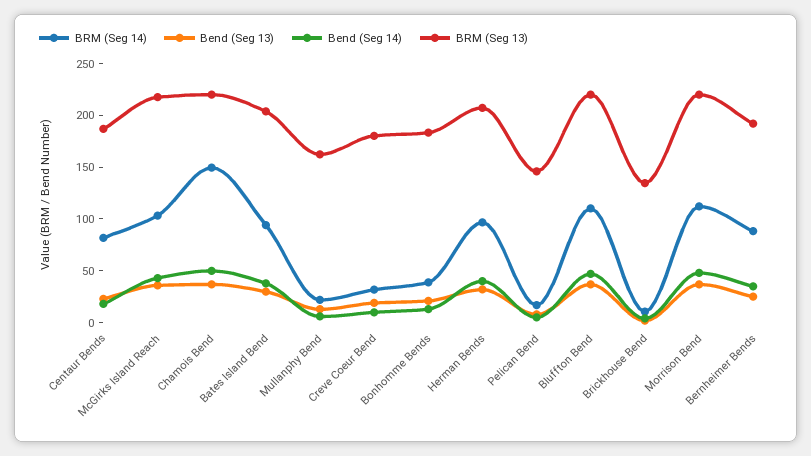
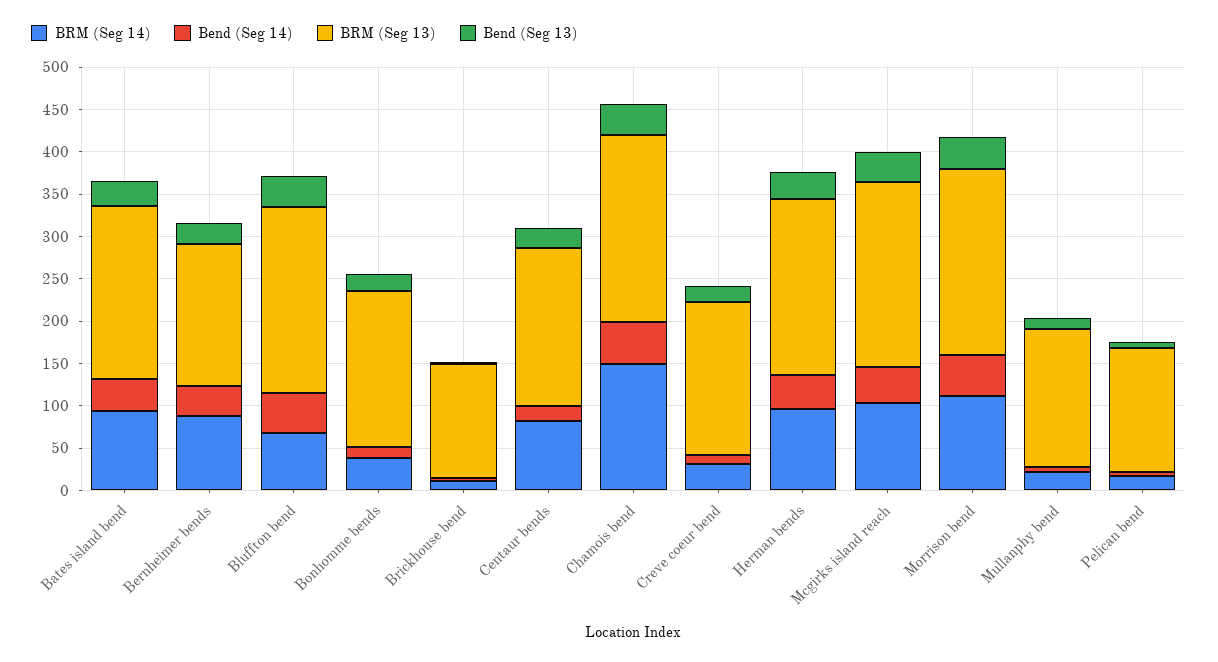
BRM (Seg 14), Bluffton Bend: 110 -> 70
BRM (Seg 13), Bernheimer Bends: 190 -> 170

